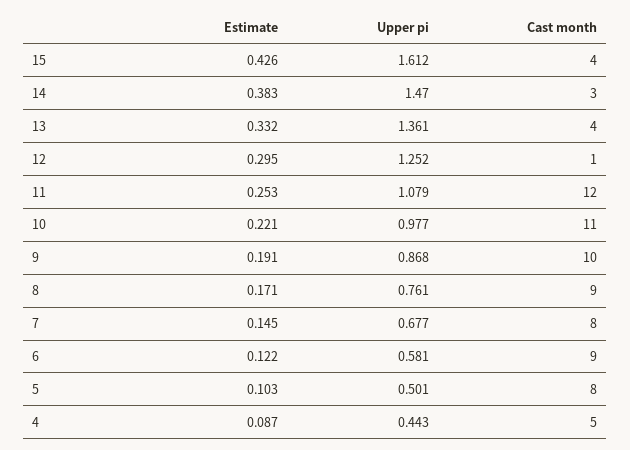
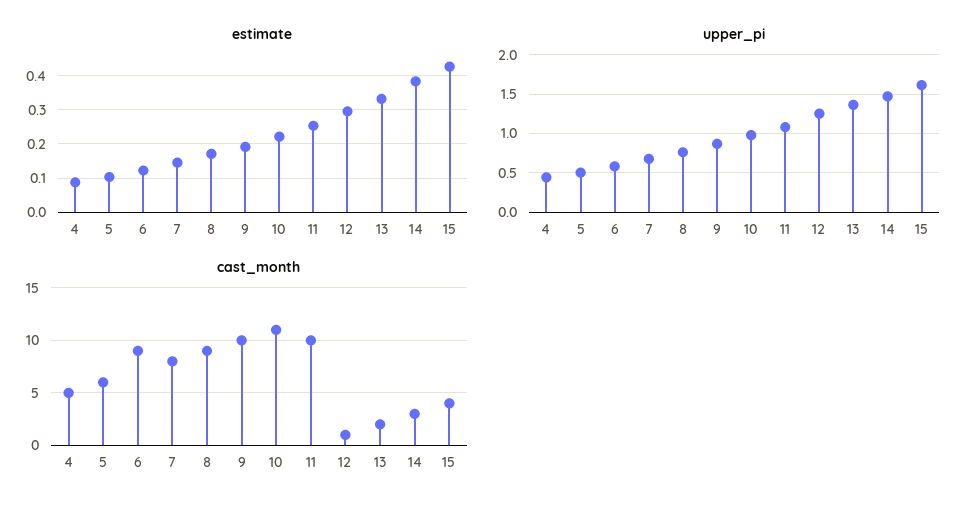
Cast month, 13: 4 -> 2
Cast month, 11: 12 -> 10
Cast month, 5: 8 -> 6

